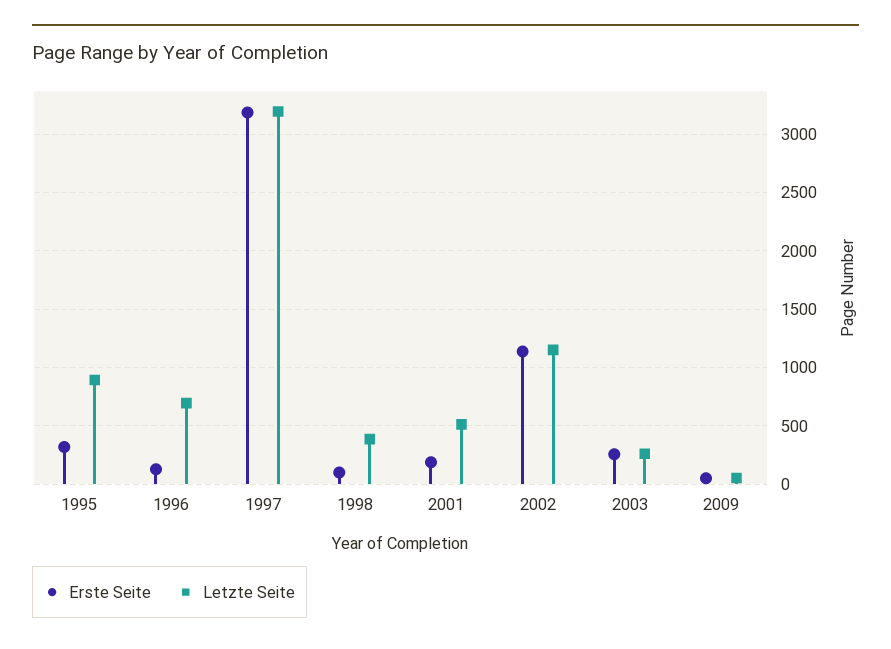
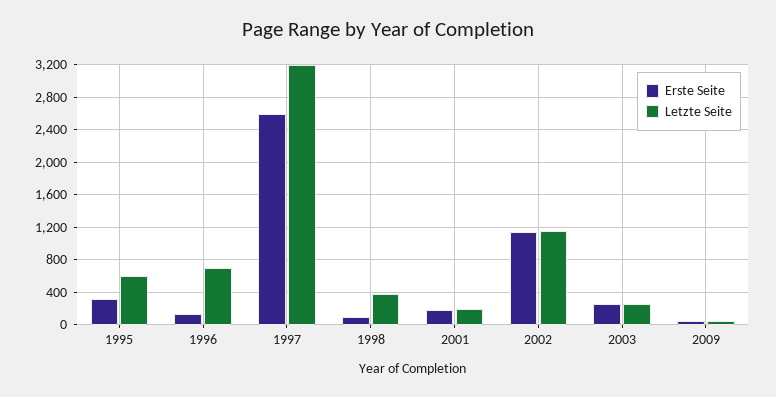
Letzte Seite, 1995: 900 -> 600
Erste Seite, 1997: 3200 -> 2600
Letzte Seite, 2001: 500 -> 200

